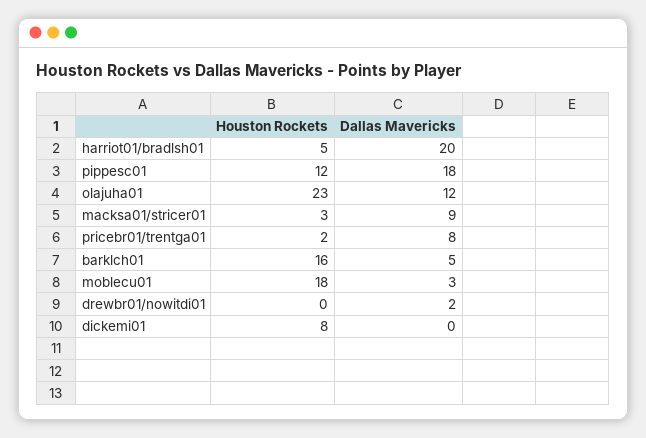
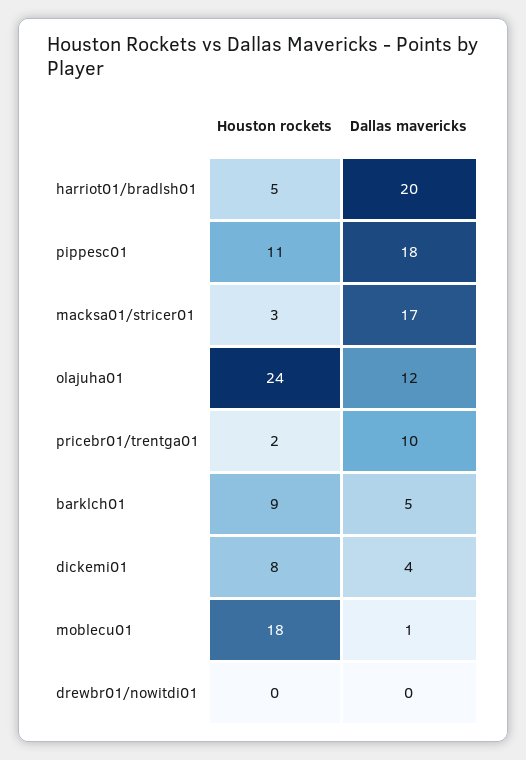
Houston Rockets, pippesc01: 12 -> 11
Houston Rockets, olajuha01: 23 -> 24
Dallas Mavericks, macksa01/stricer01: 9 -> 17
Dallas Mavericks, pricebr01/trentga01: 8 -> 10
Houston Rockets, barklch01: 16 -> 9
Dallas Mavericks, moblecu01: 3 -> 1
Dallas Mavericks, drewbr01/nowitdi01: 2 -> 0
Dallas Mavericks, dickemi01: 0 -> 4

